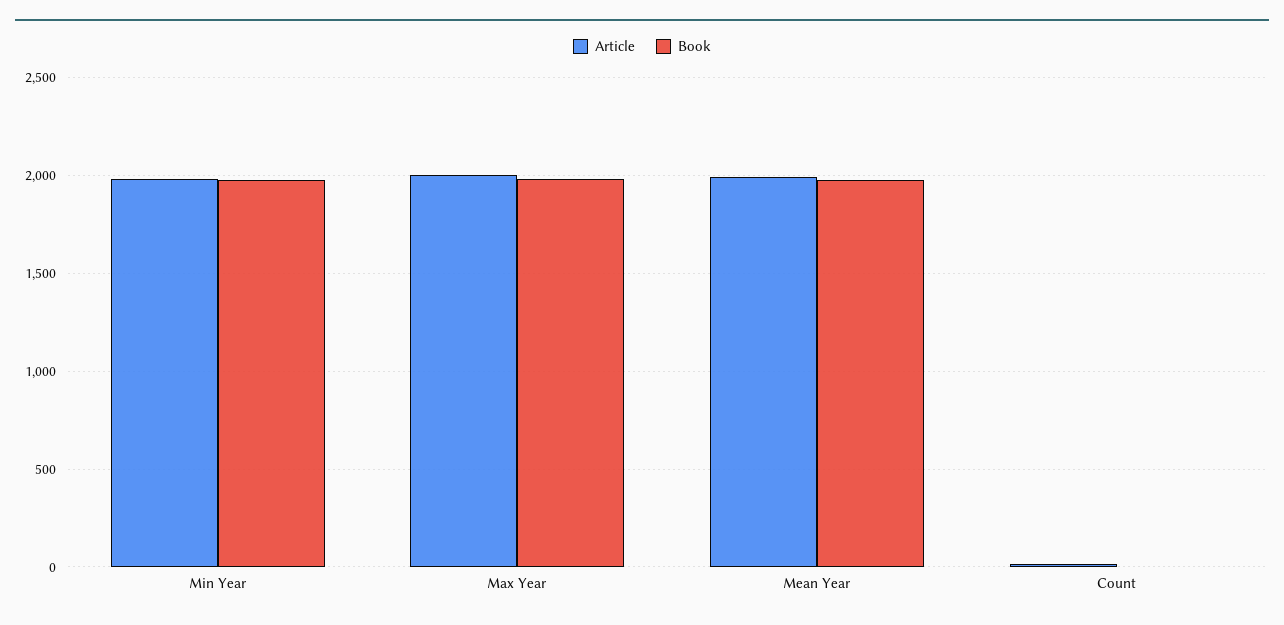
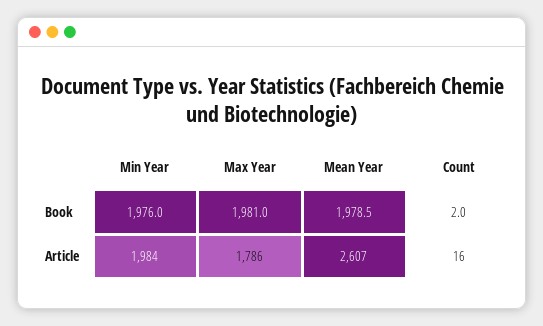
Article, Max Year: 2000 -> 1786
Article, Mean Year: 2000 -> 2607

